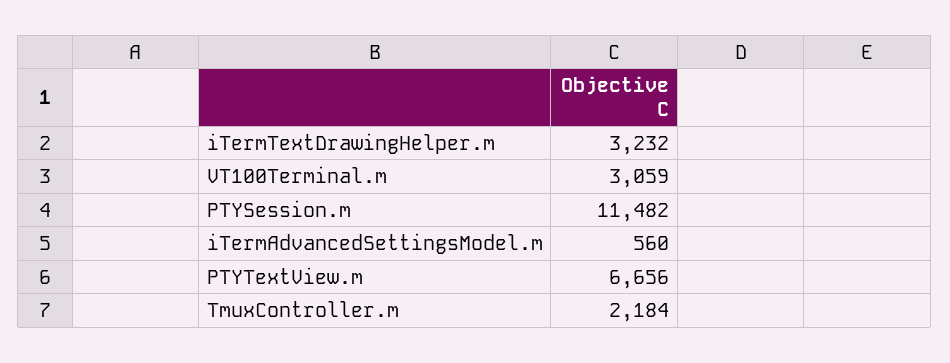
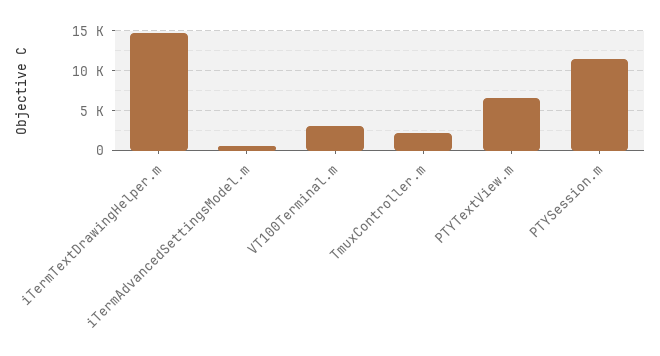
iTermTextDrawingHelper.m: 3232 -> 15000

